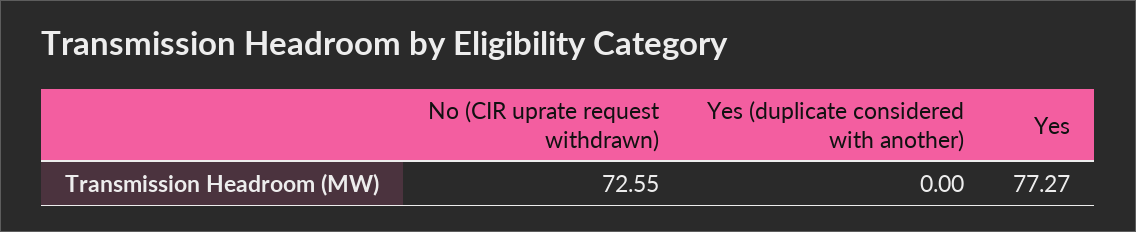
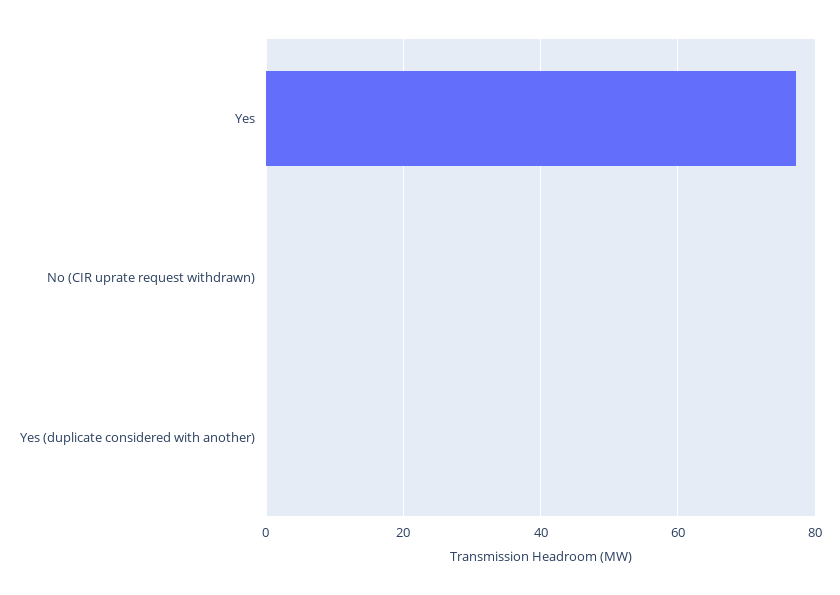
No (CIR uprate request withdrawn): 72.55 -> 0

